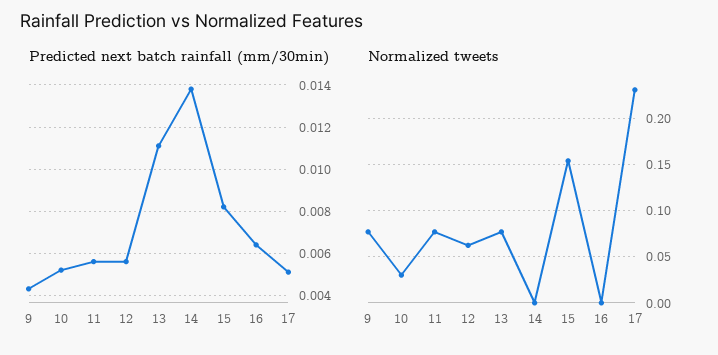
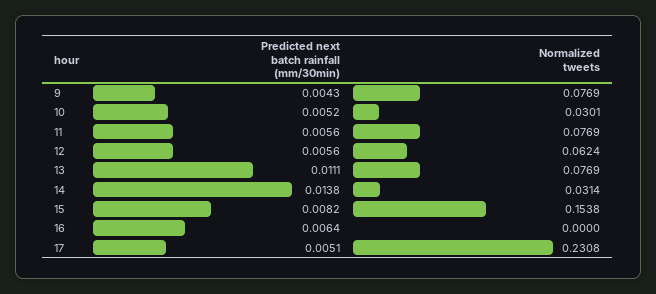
Normalized tweets, 14: 0 -> 0.0314

